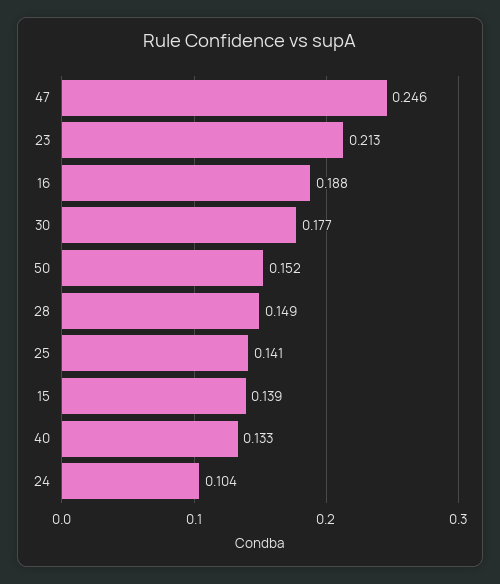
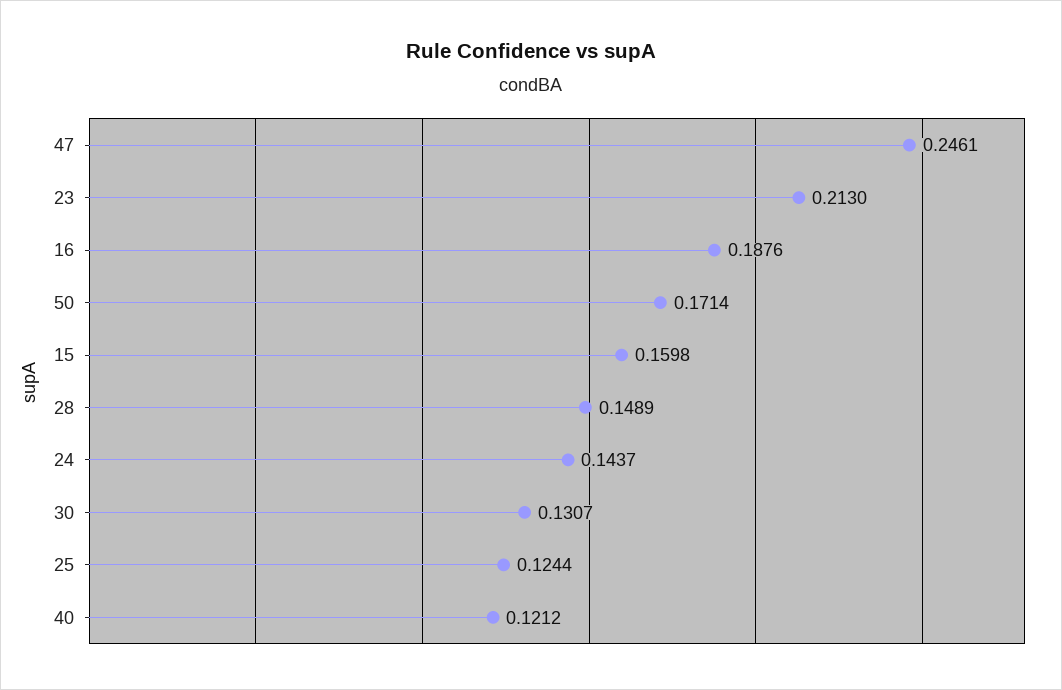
30: 0.177 -> 0.1307
50: 0.152 -> 0.1714
25: 0.141 -> 0.1244
15: 0.139 -> 0.1598
40: 0.133 -> 0.1212
24: 0.104 -> 0.1437

